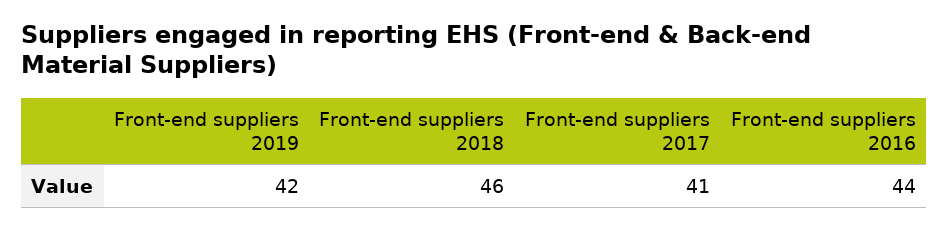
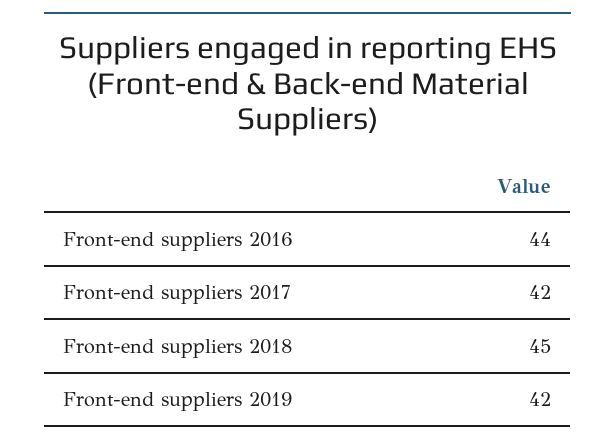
Front-end suppliers 2018: 46 -> 45
Front-end suppliers 2017: 41 -> 42

